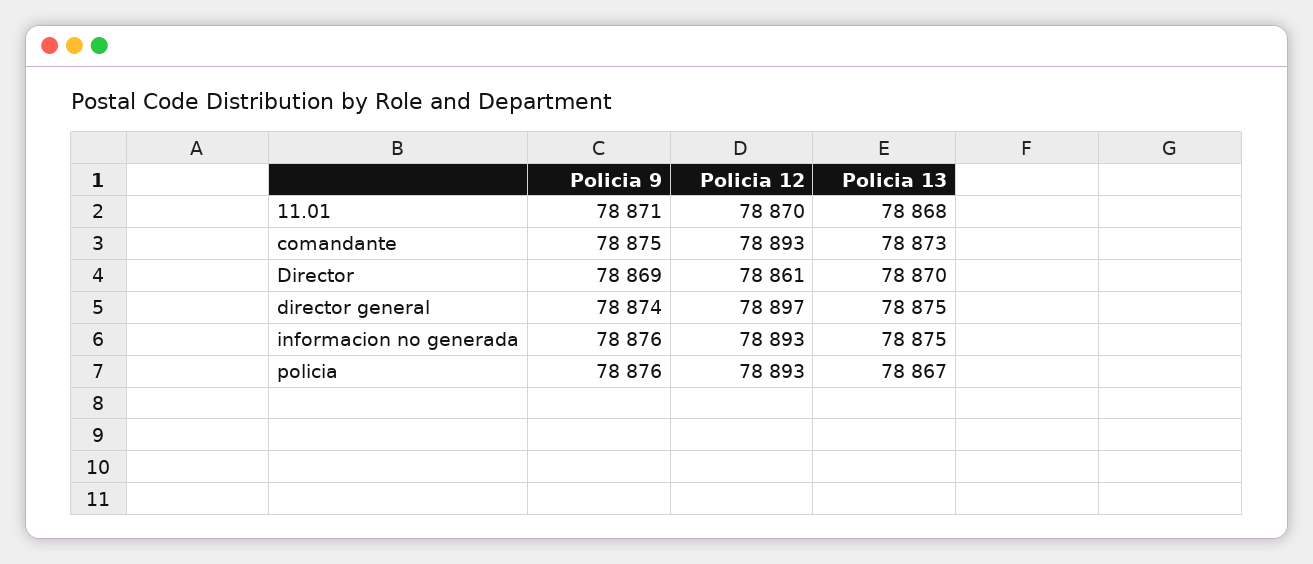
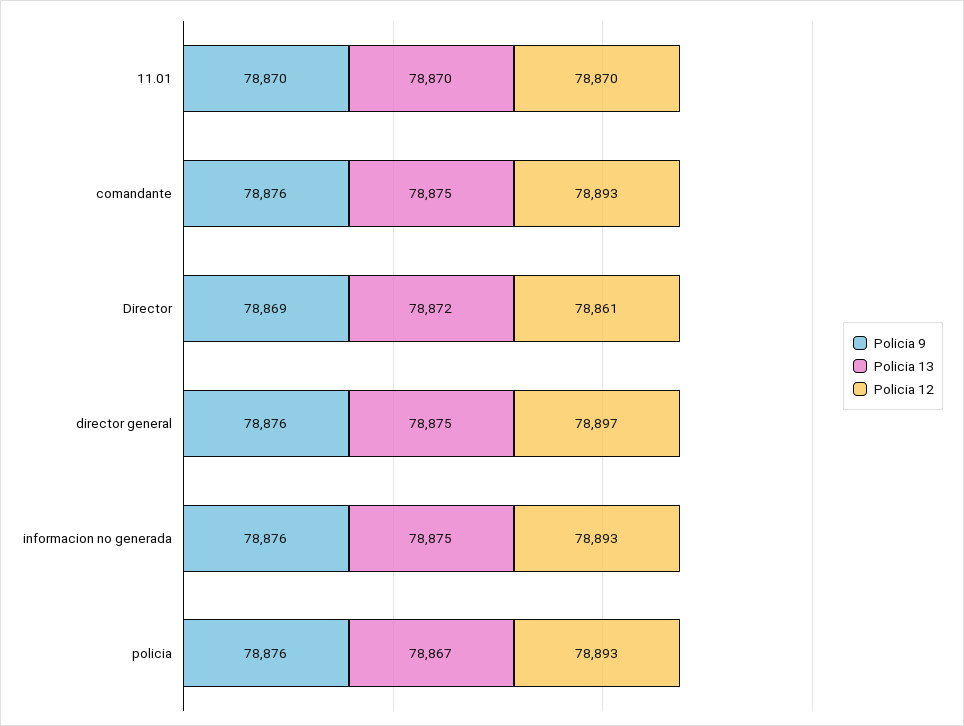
Policia 9, 11.01: 78871 -> 78870
Policia 13, 11.01: 78868 -> 78870
Policia 9, comandante: 78875 -> 78876
Policia 13, comandante: 78873 -> 78875
Policia 13, Director: 78870 -> 78872
Policia 9, director general: 78874 -> 78876

